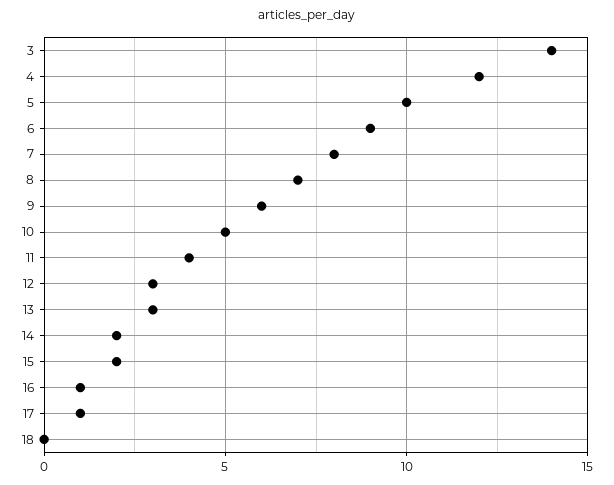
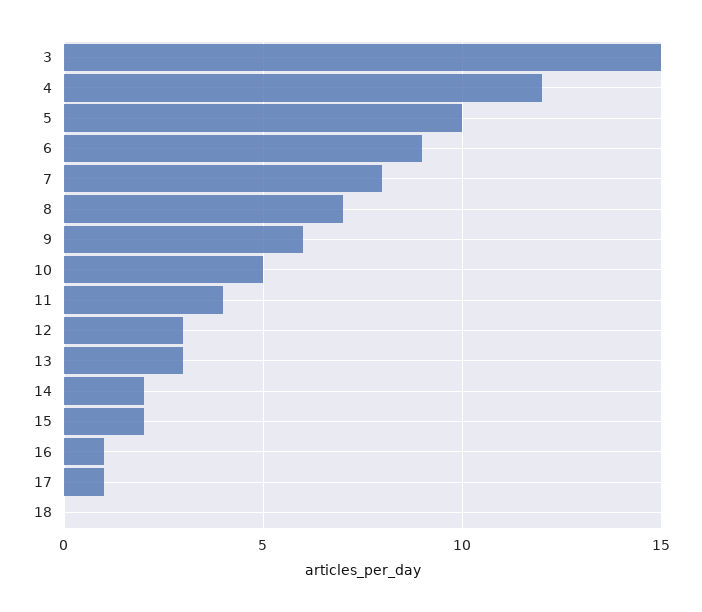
3: 14 -> 15

